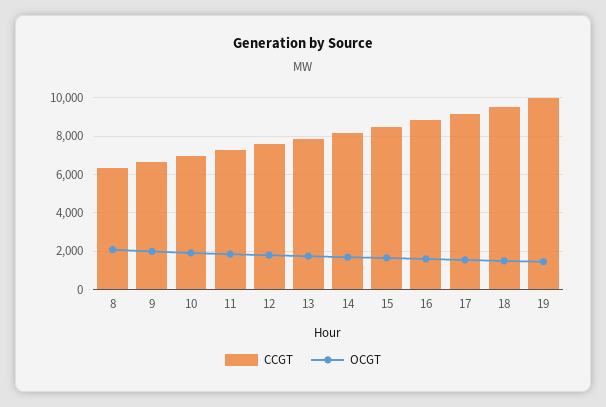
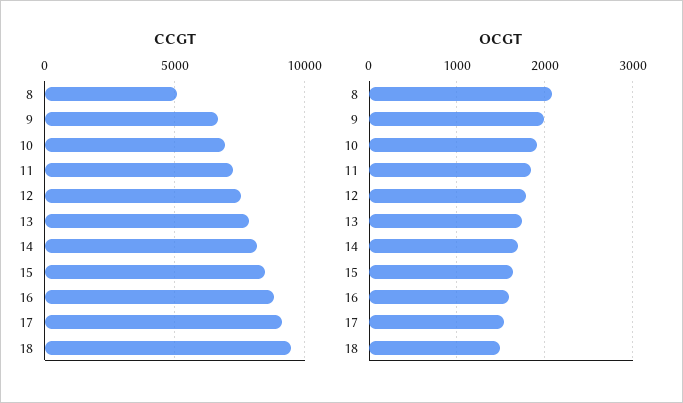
CCGT, 8: 6500 -> 5000
CCGT, 19: 10000 -> none
OCGT, 19: 1500 -> none

